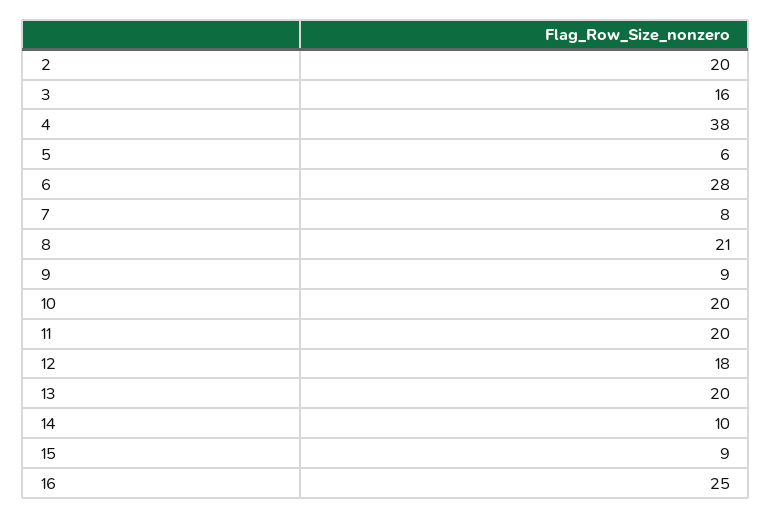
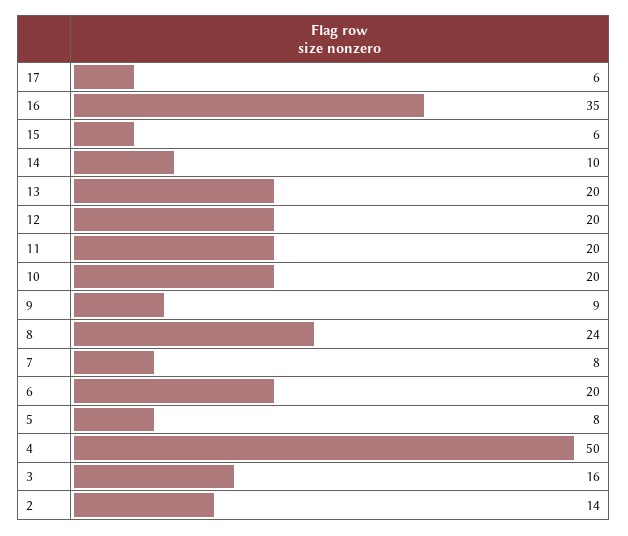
2: 20 -> 14
4: 38 -> 50
5: 6 -> 8
6: 28 -> 20
8: 21 -> 24
12: 18 -> 20
15: 9 -> 6
16: 25 -> 35
17: none -> 6

